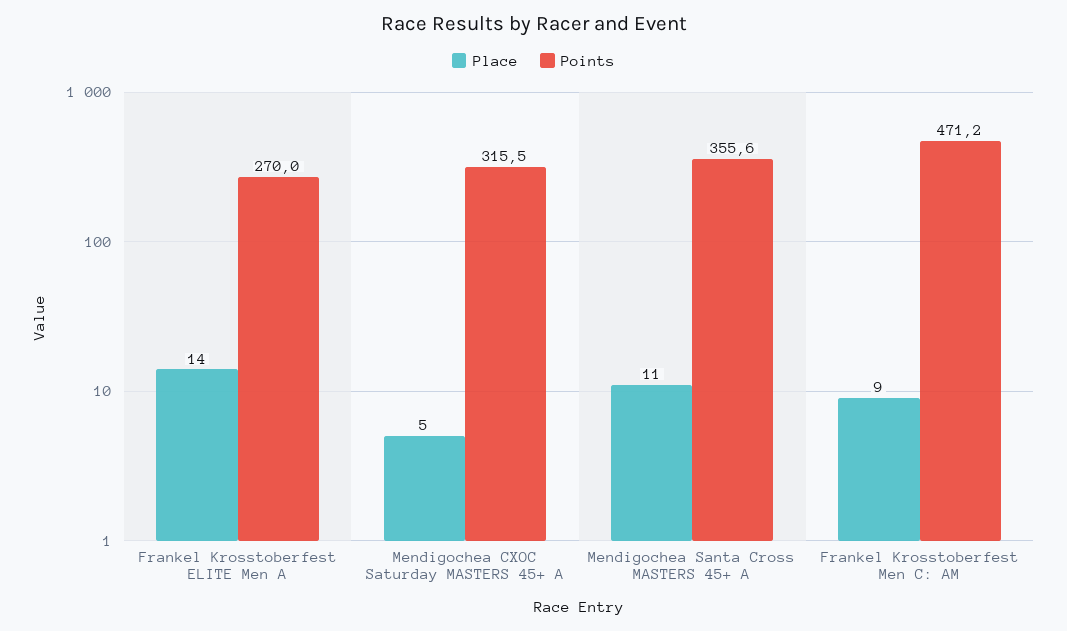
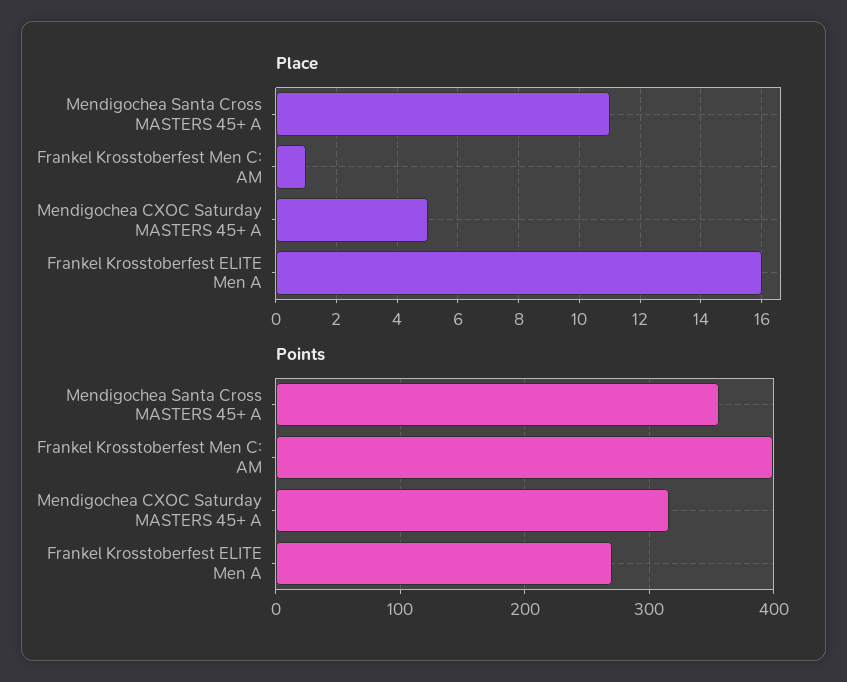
Place, Frankel Krosstoberfest ELITE Men A: 14 -> 16
Place, Frankel Krosstoberfest Men C: AM: 9 -> 1
Points, Frankel Krosstoberfest Men C: AM: 471.2 -> 400

